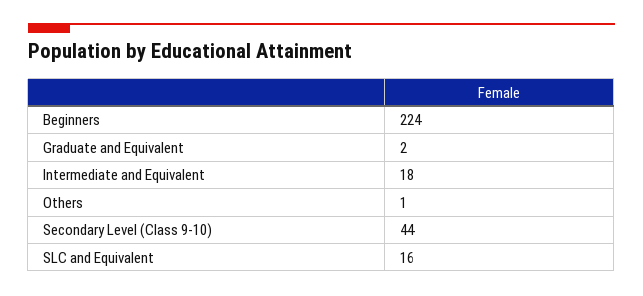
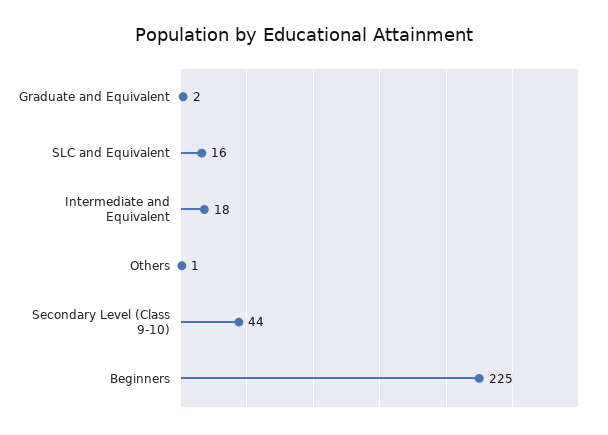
Beginners: 224 -> 225

